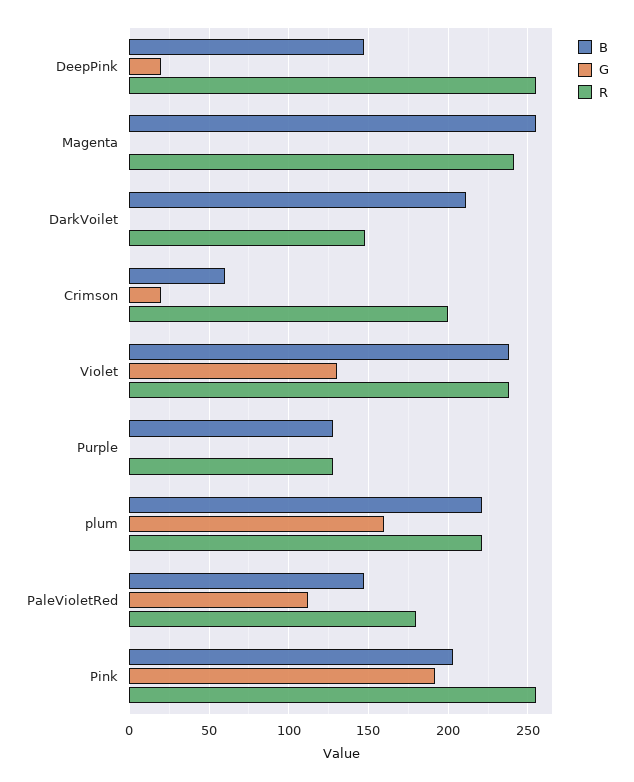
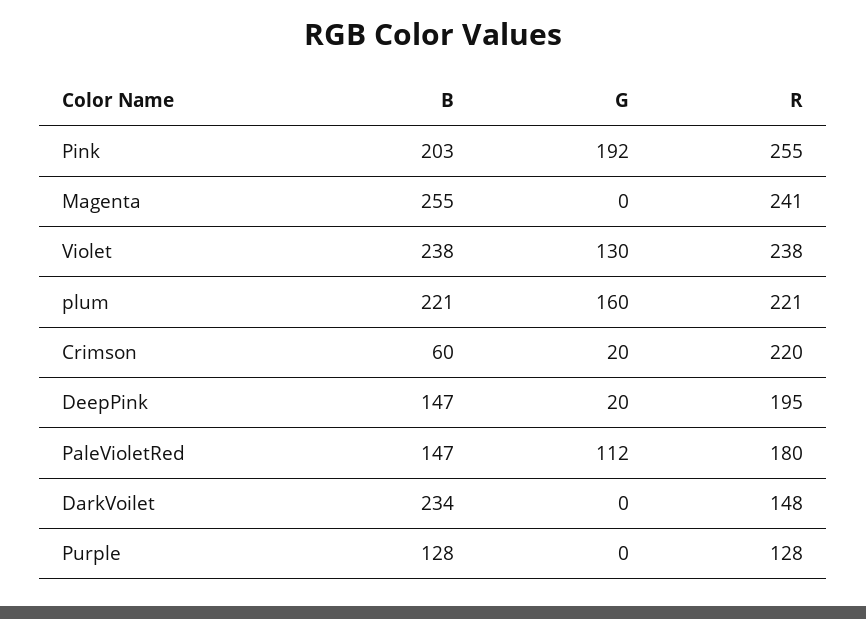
R, DeepPink: 255 -> 195
B, DarkVoilet: 210 -> 234
R, Crimson: 200 -> 220

